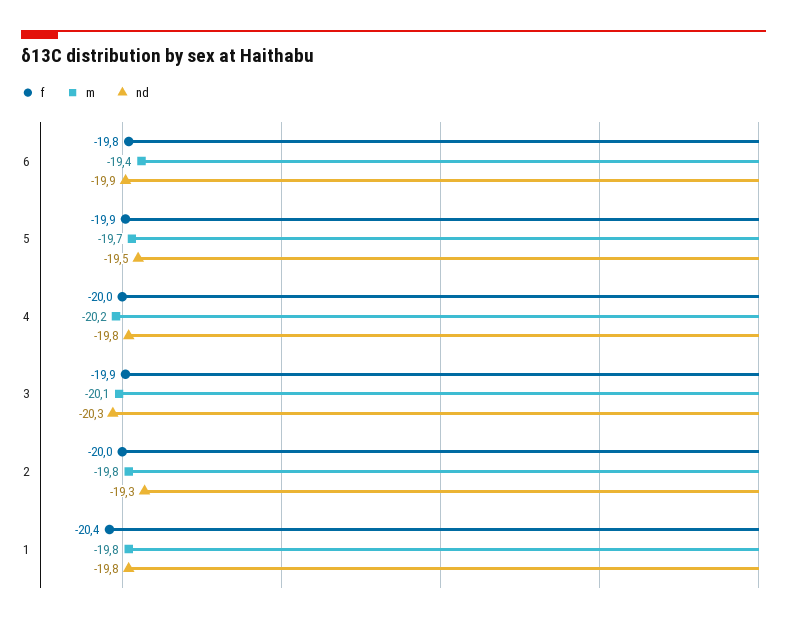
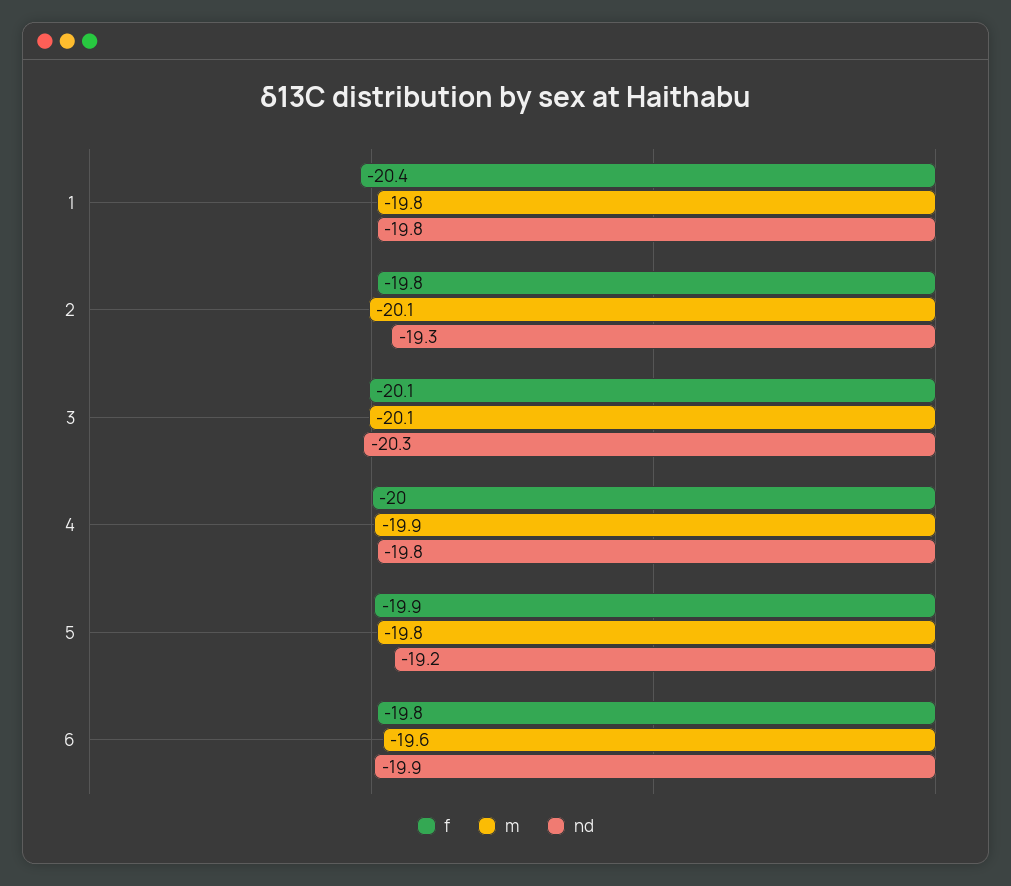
m, 6: -19.4 -> -19.6
m, 5: -19.7 -> -19.8
nd, 5: -19.5 -> -19.2
m, 4: -20.2 -> -19.9
f, 3: -19.9 -> -20.1
f, 2: -20 -> -19.8
m, 2: -19.8 -> -20.1

